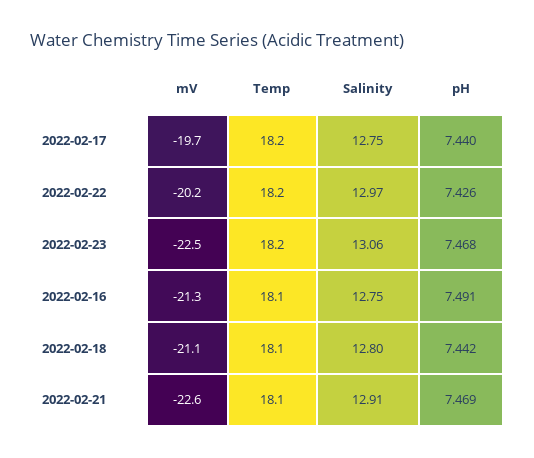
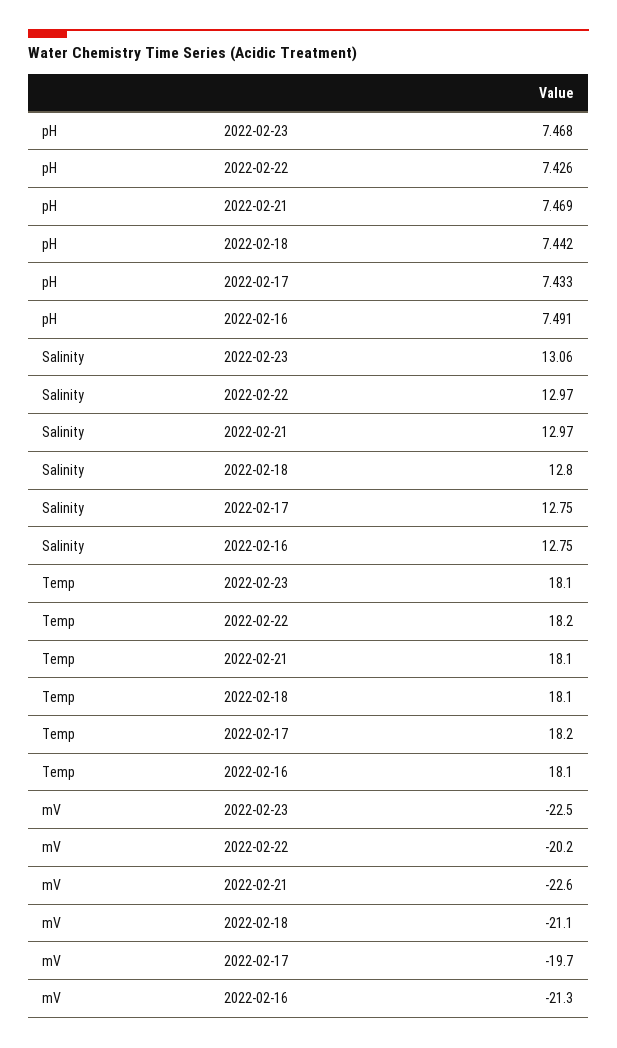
pH, 2022-02-17: 7.44 -> 7.433
Temp, 2022-02-23: 18.2 -> 18.1
Salinity, 2022-02-21: 12.91 -> 12.97

